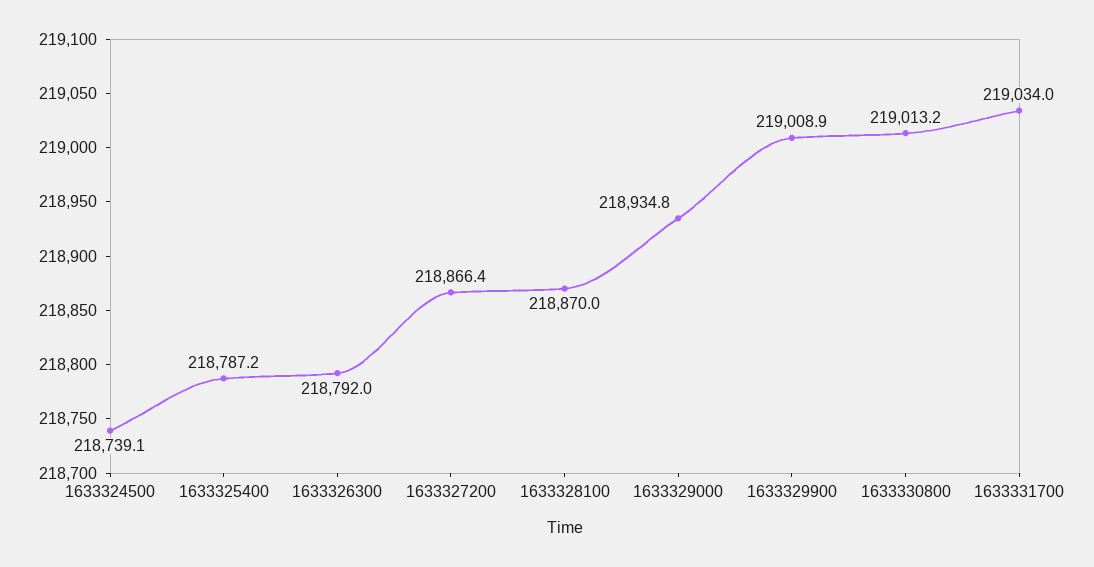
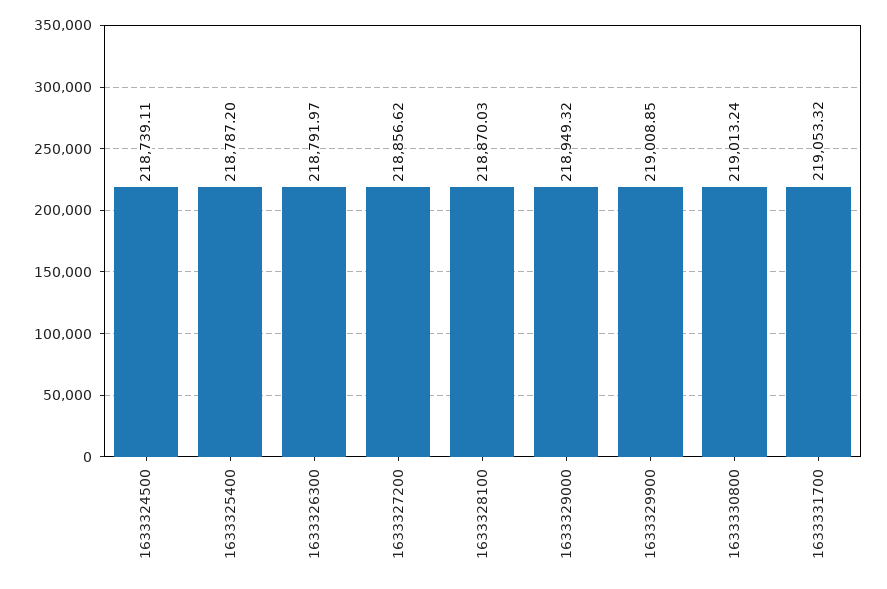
1633327200: 218866.4 -> 218856.62
1633329000: 218934.8 -> 218949.32
1633331700: 219034 -> 219053.32

